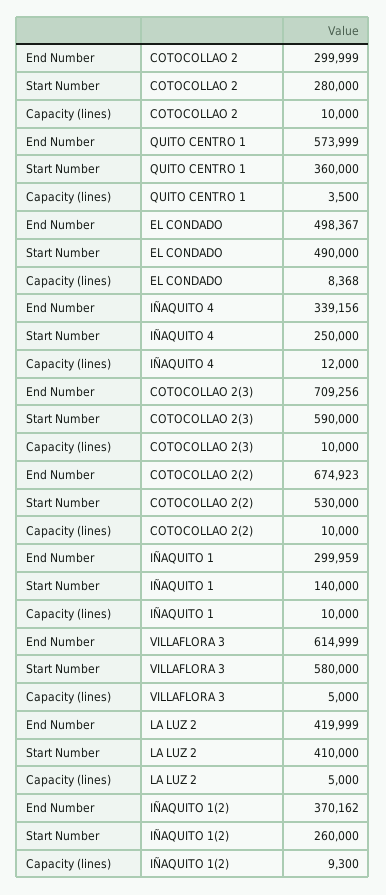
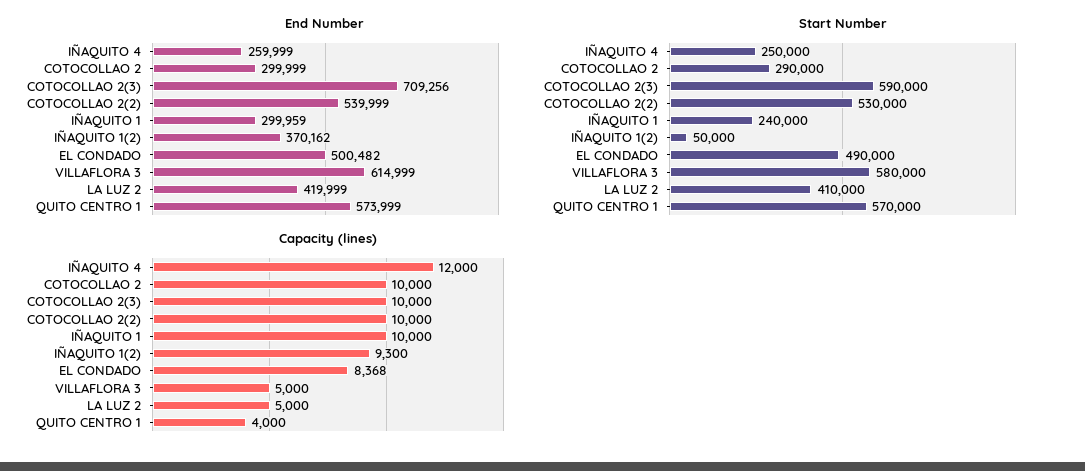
Start Number, COTOCOLLAO 2: 280000 -> 290000
Start Number, QUITO CENTRO 1: 360000 -> 570000
Capacity (lines), QUITO CENTRO 1: 3500 -> 4000
End Number, EL CONDADO: 498367 -> 500482
End Number, IÑAQUITO 4: 339156 -> 259999
End Number, COTOCOLLAO 2(2): 674923 -> 539999
Start Number, IÑAQUITO 1: 140000 -> 240000
Start Number, IÑAQUITO 1(2): 260000 -> 50000

